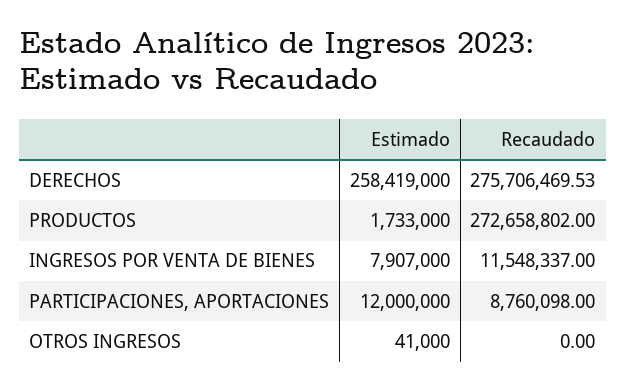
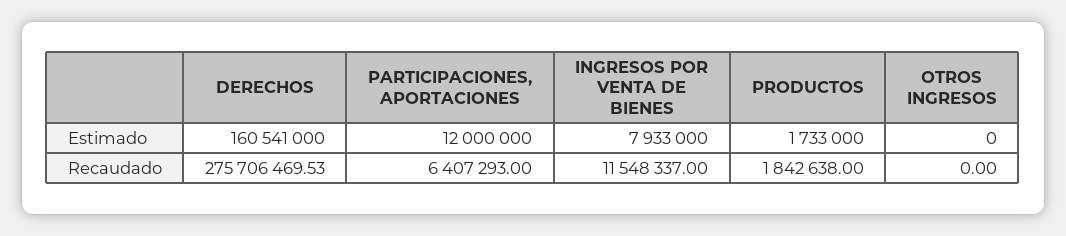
Estimado, DERECHOS: 258419000 -> 160541000
Recaudado, PRODUCTOS: 272658802 -> 1842638
Estimado, INGRESOS POR VENTA DE BIENES: 7907000 -> 7933000
Recaudado, PARTICIPACIONES, APORTACIONES: 8760098 -> 6407293
Estimado, OTROS INGRESOS: 41000 -> 0

